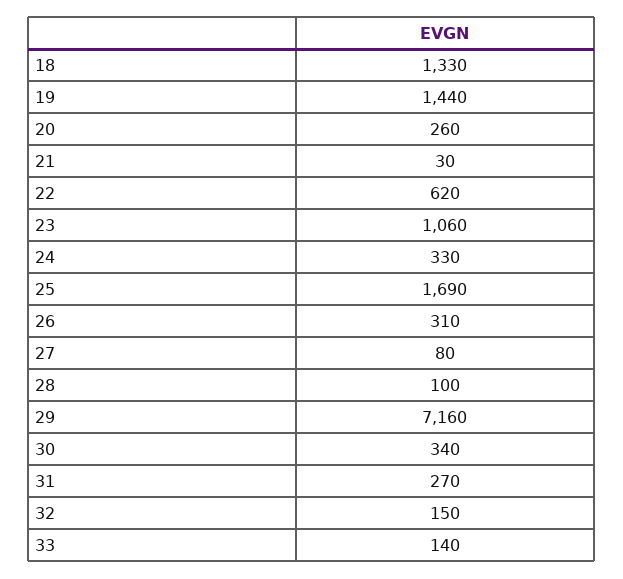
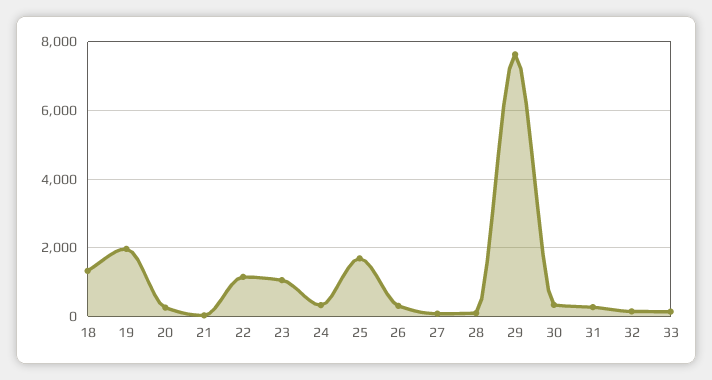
19: 1440 -> 2000
22: 620 -> 1200
29: 7160 -> 7600

